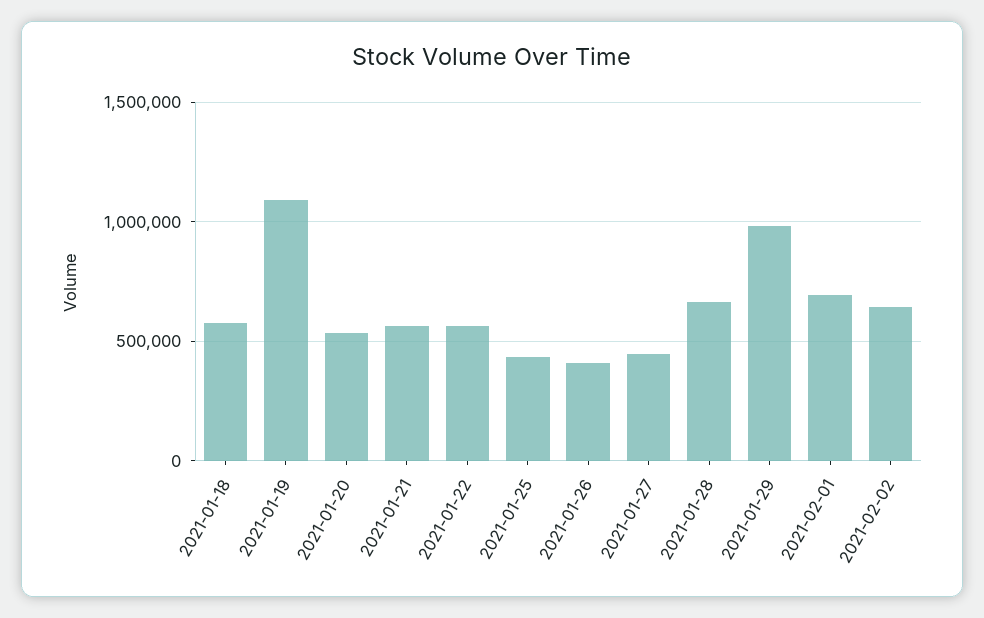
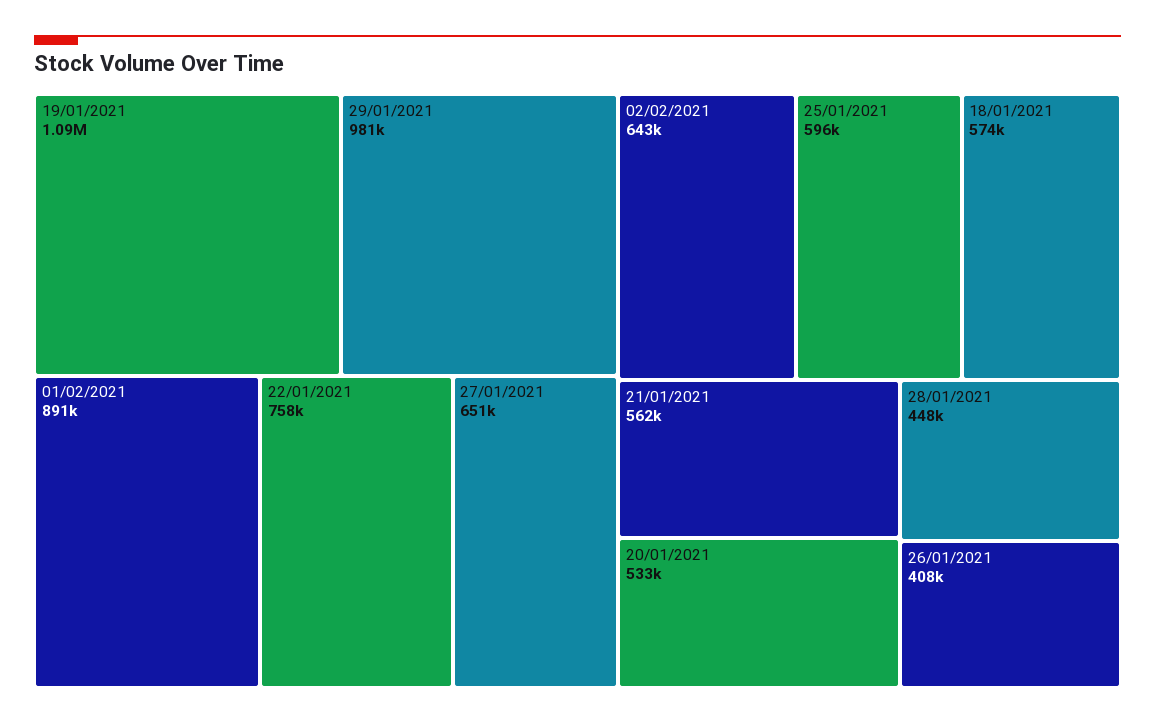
2021-01-22: 550000 -> 758000
2021-01-25: 450000 -> 596000
2021-01-27: 450000 -> 651000
2021-01-28: 650000 -> 448000
2021-02-01: 700000 -> 891000

